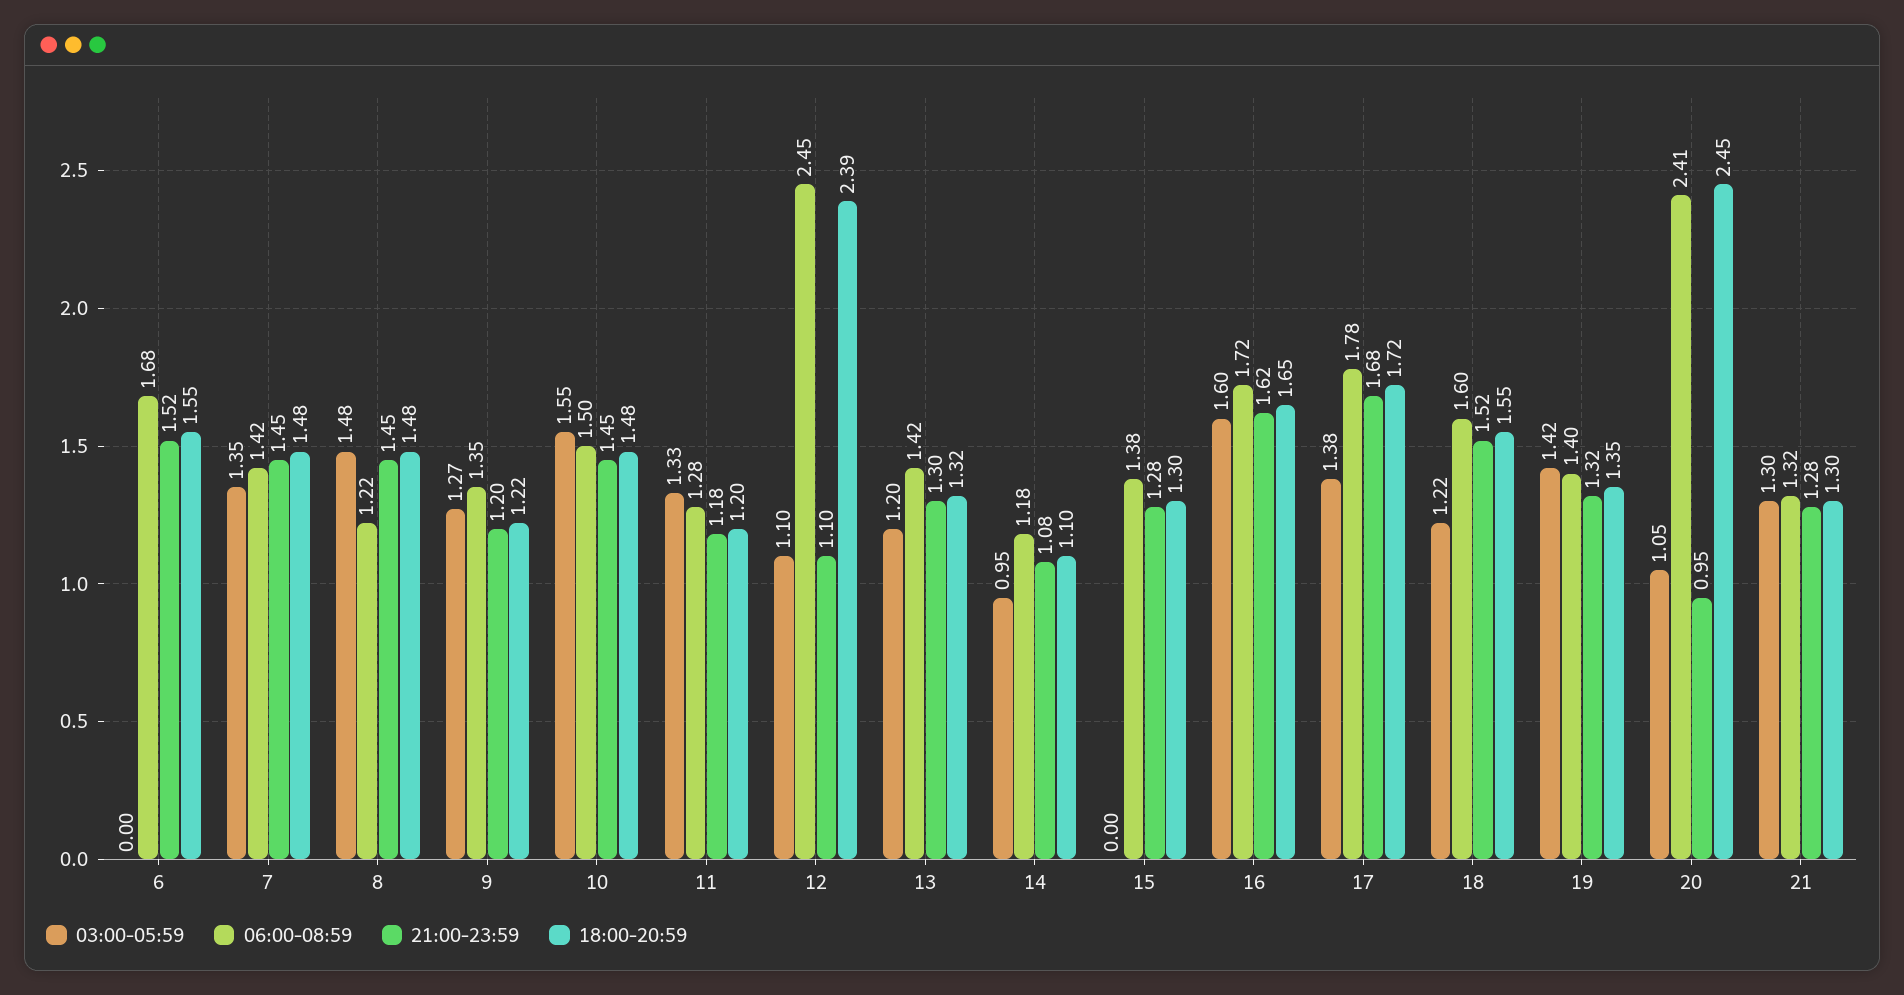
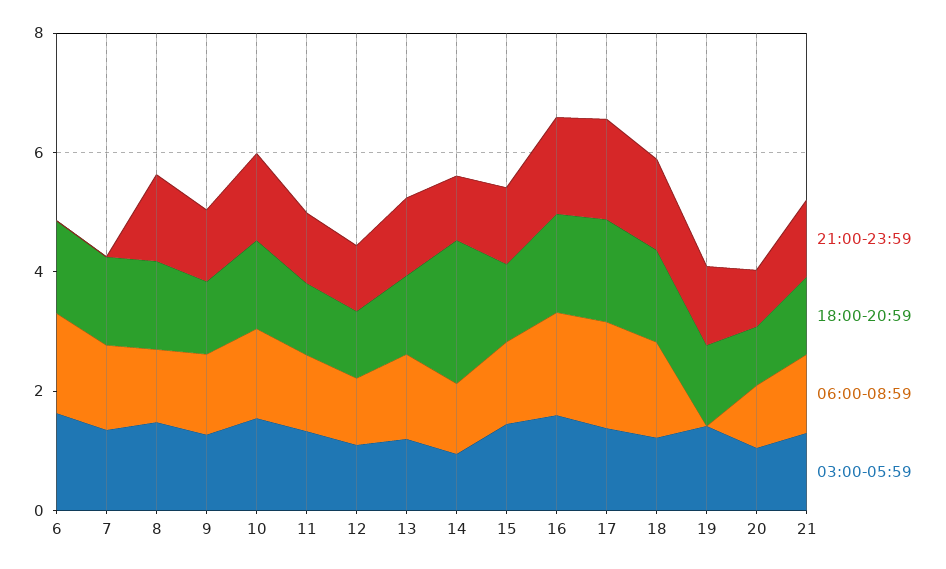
03:00-05:59, 6: 0 -> 1.5
21:00-23:59, 6: 1.52 -> 0
21:00-23:59, 7: 1.45 -> 0
06:00-08:59, 12: 2.45 -> 1
18:00-20:59, 12: 2.39 -> 1
18:00-20:59, 14: 1.1 -> 2.5
03:00-05:59, 15: 0 -> 1.5
06:00-08:59, 19: 1.4 -> 0
06:00-08:59, 20: 2.41 -> 1
18:00-20:59, 20: 2.45 -> 1

